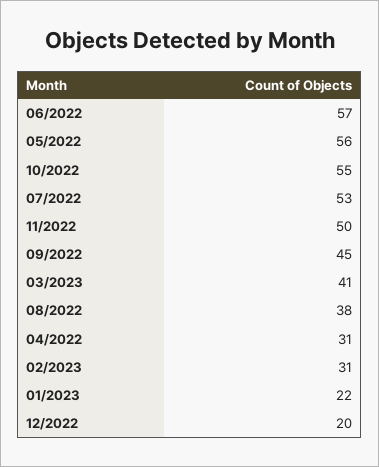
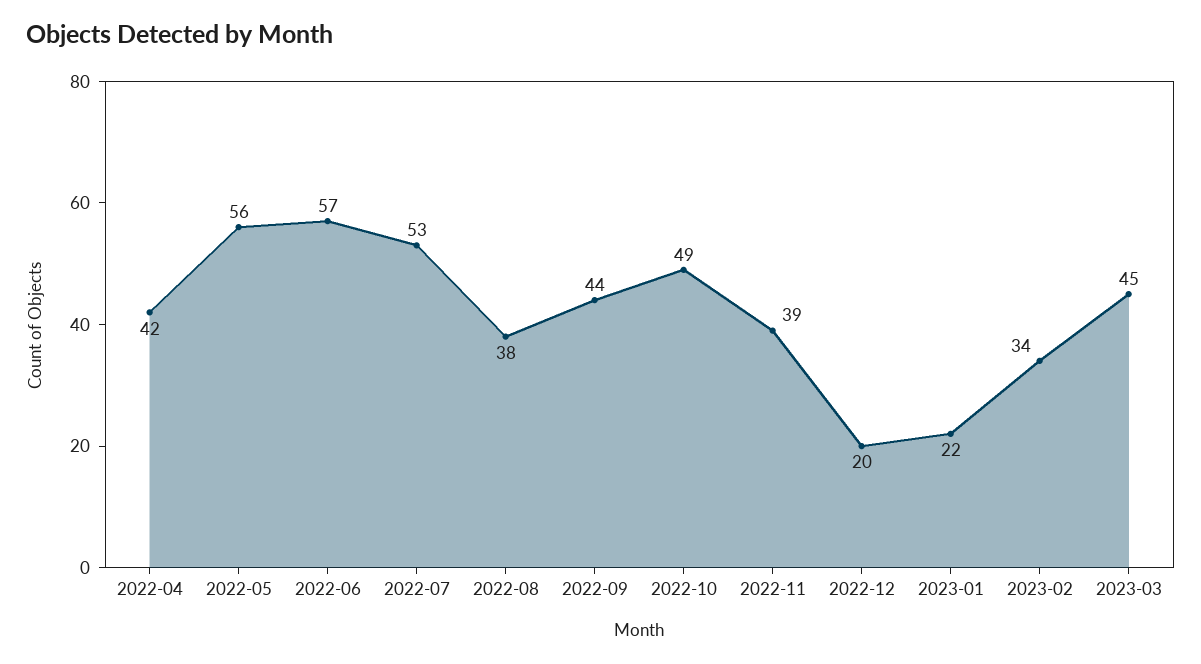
10/2022: 55 -> 49
11/2022: 50 -> 39
09/2022: 45 -> 44
03/2023: 41 -> 45
04/2022: 31 -> 42
02/2023: 31 -> 34

